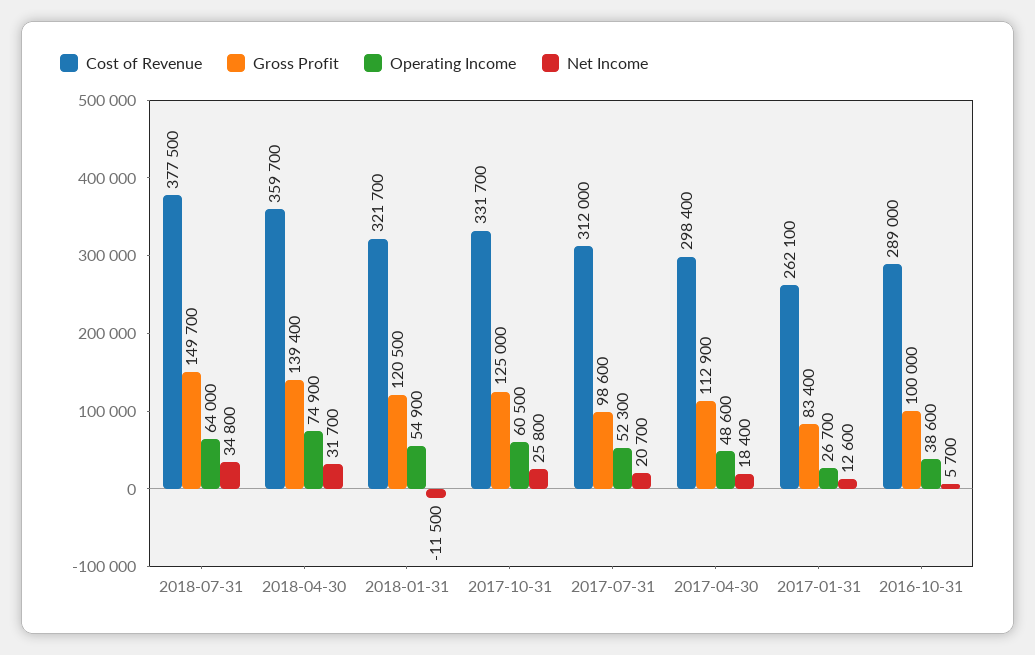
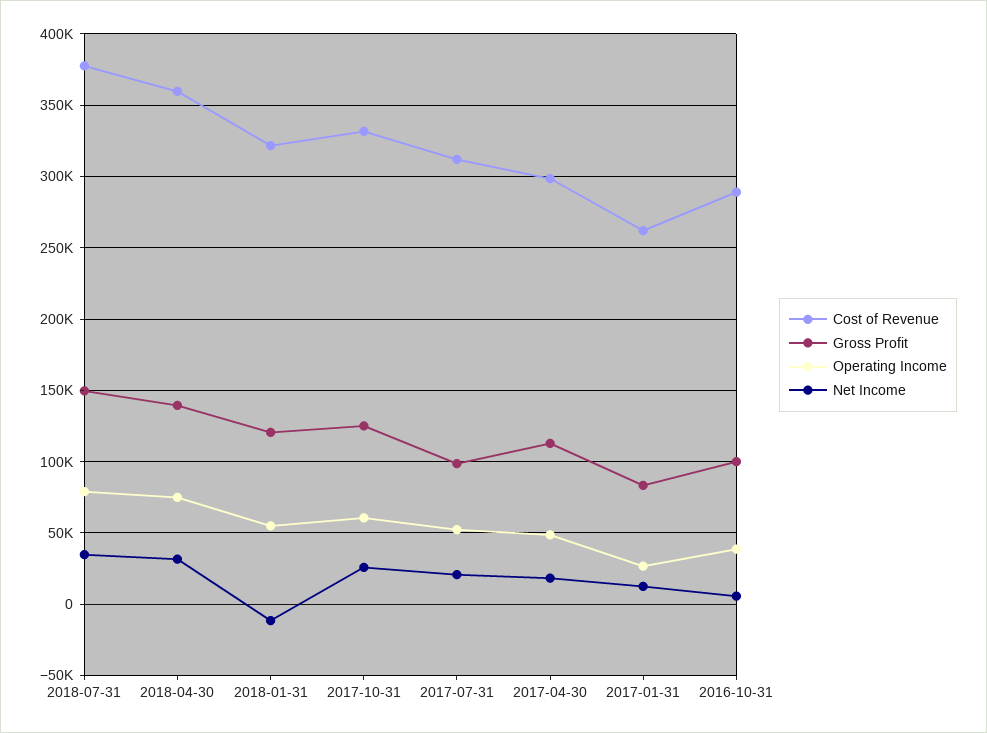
Operating Income, 2018-07-31: 64000 -> 80000

